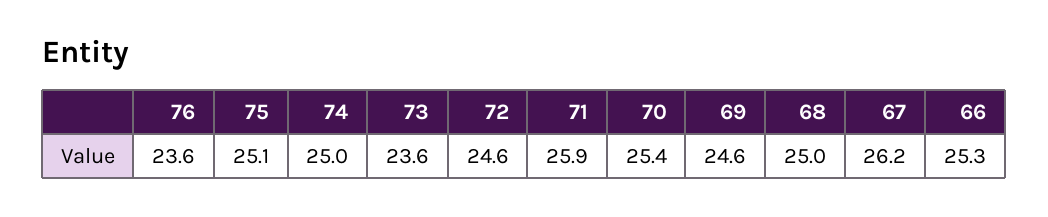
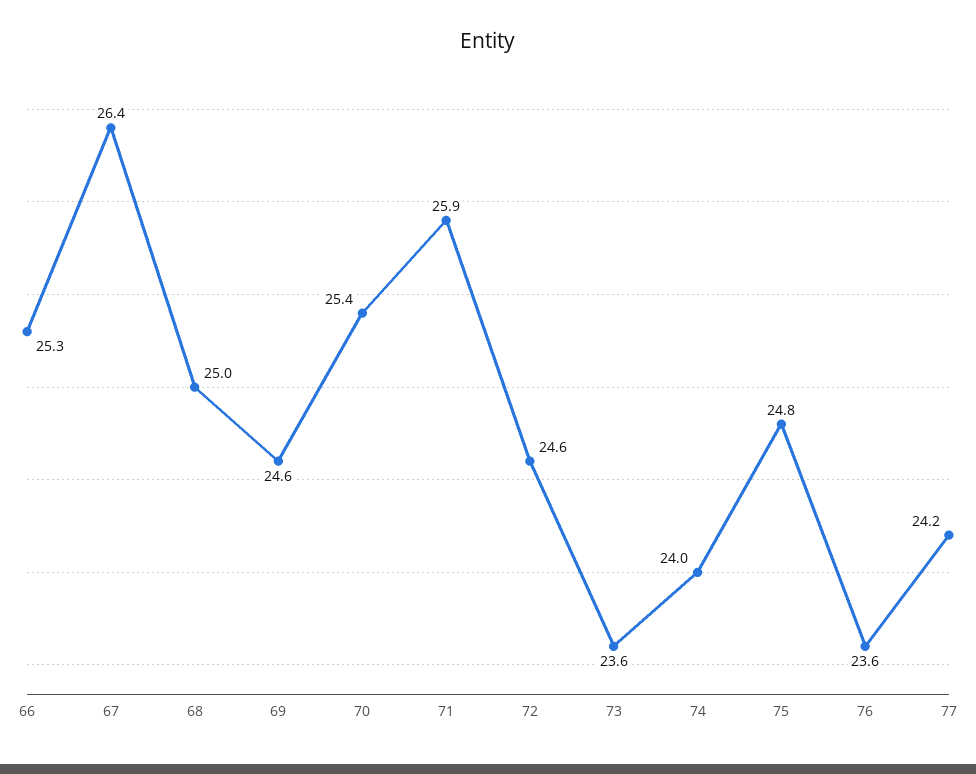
75: 25.1 -> 24.8
74: 25 -> 24
67: 26.2 -> 26.4
77: none -> 24.2

